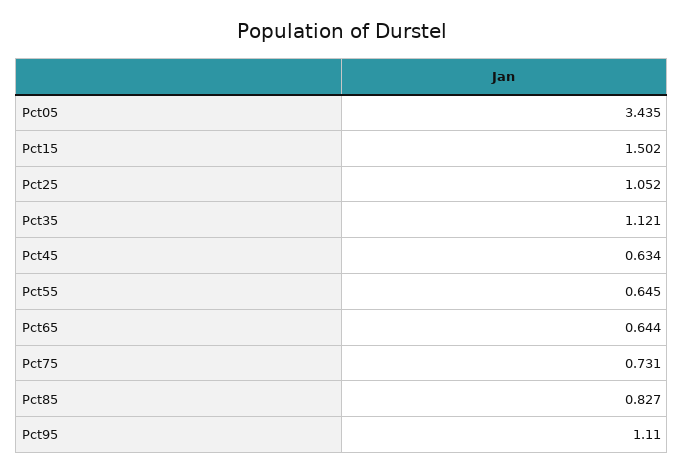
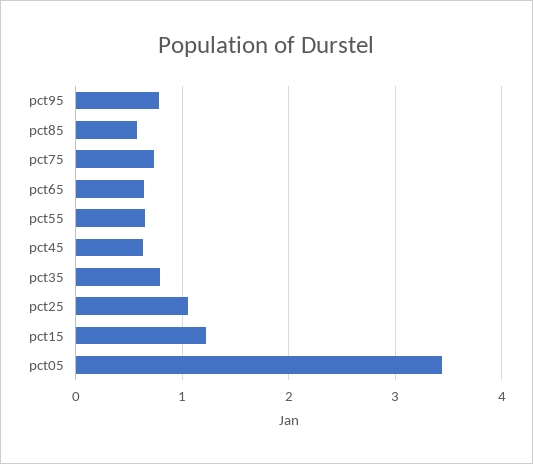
Pct15: 1.502 -> 1.2
Pct35: 1.121 -> 0.8
Pct85: 0.827 -> 0.6
Pct95: 1.11 -> 0.8

